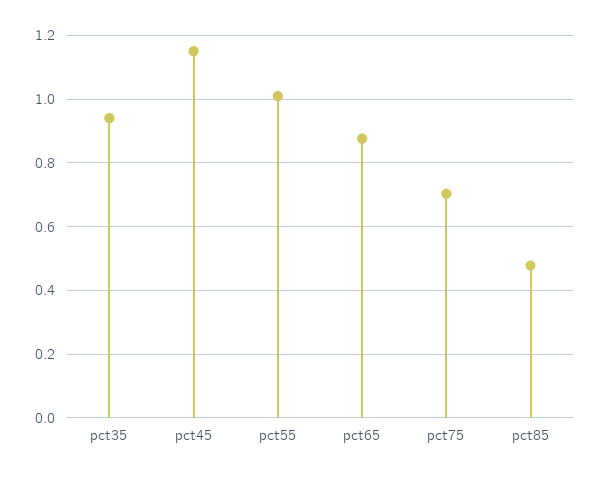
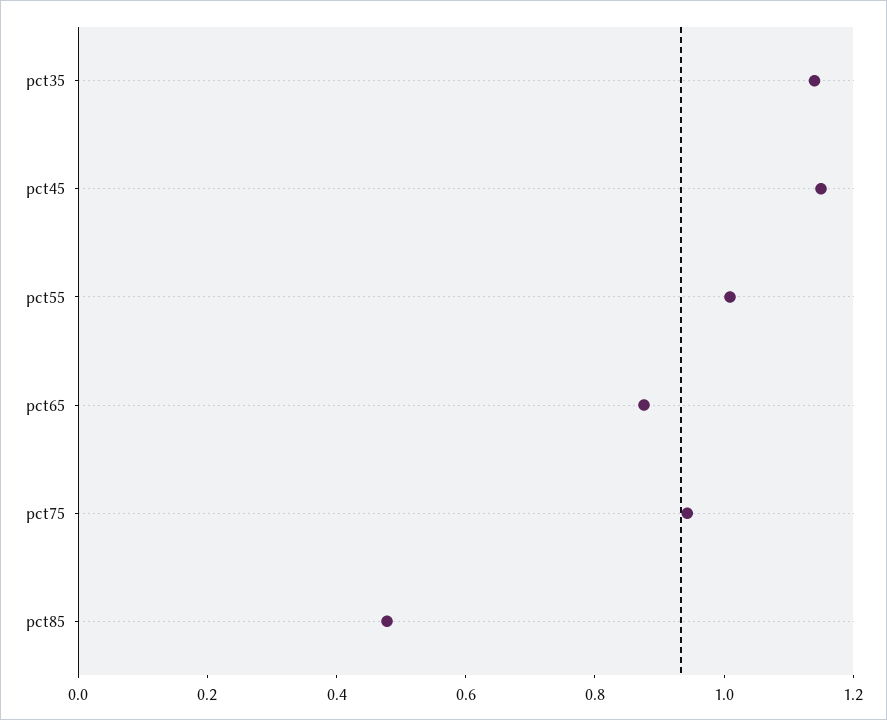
pct35: 0.94 -> 1.15
pct75: 0.7 -> 0.95

